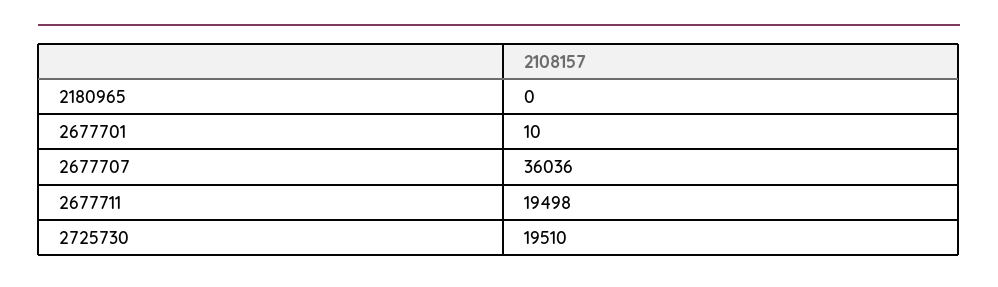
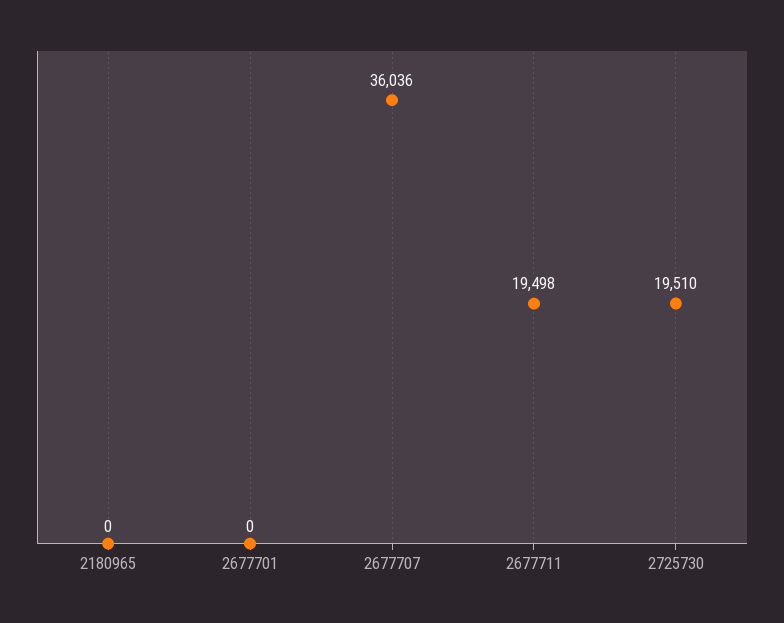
2677701: 10 -> 0

